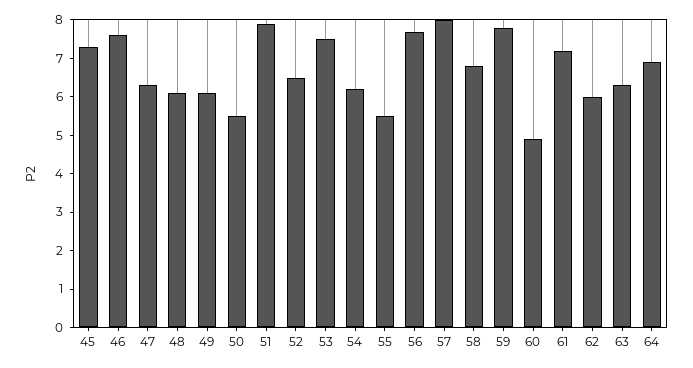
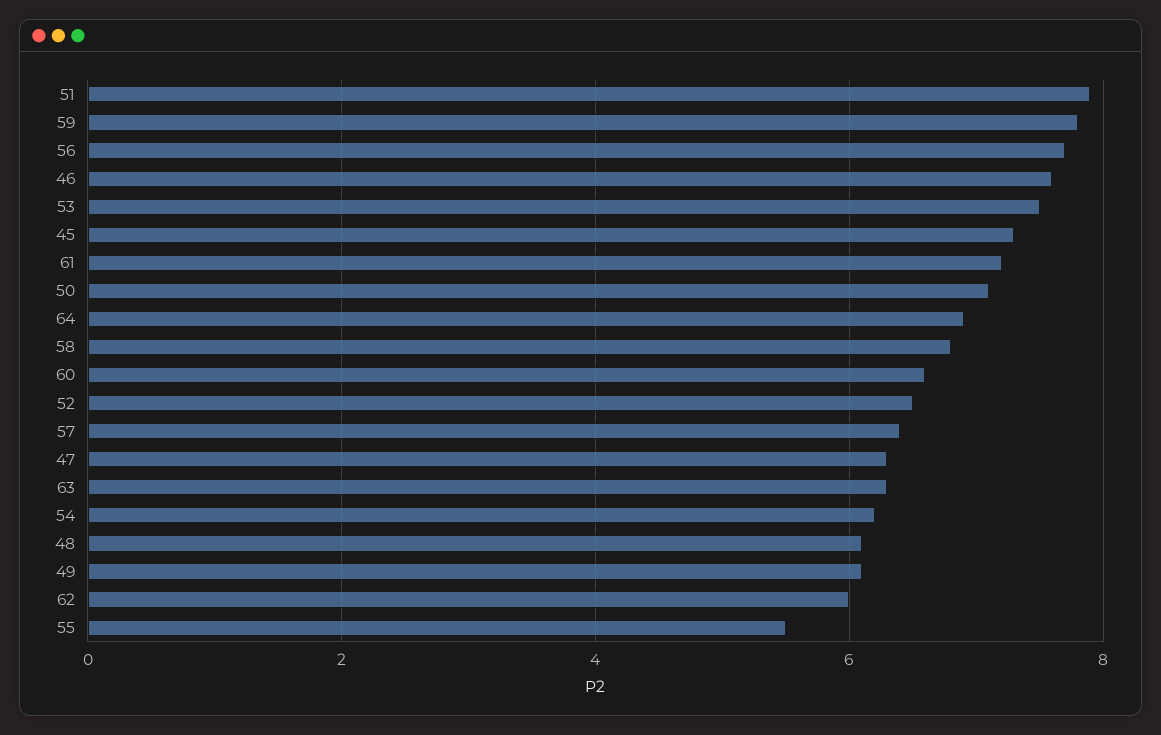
50: 5.5 -> 7
57: 8 -> 6.5
60: 5 -> 6.5

